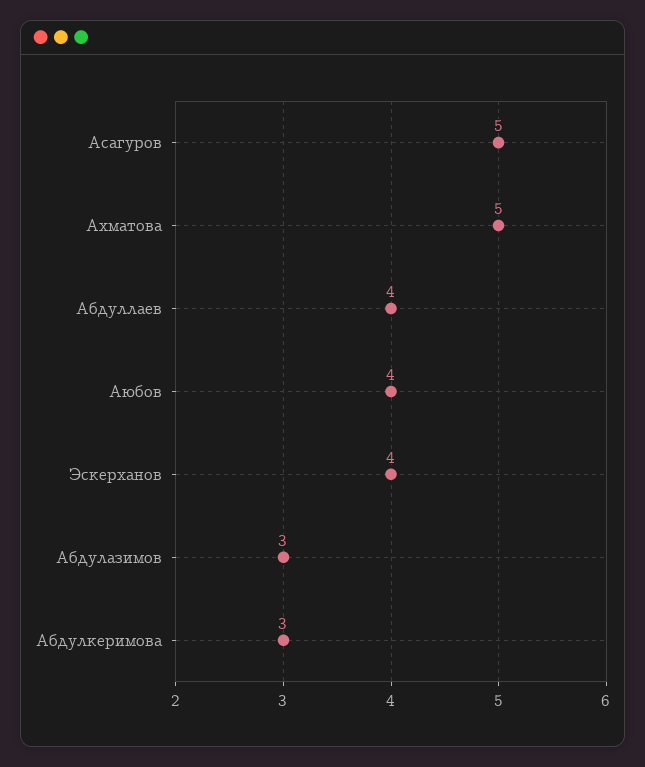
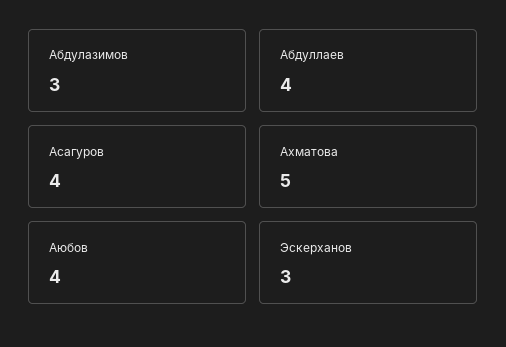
Асагуров: 5 -> 4
Эскерханов: 4 -> 3
Абдулкеримова: 3 -> none

